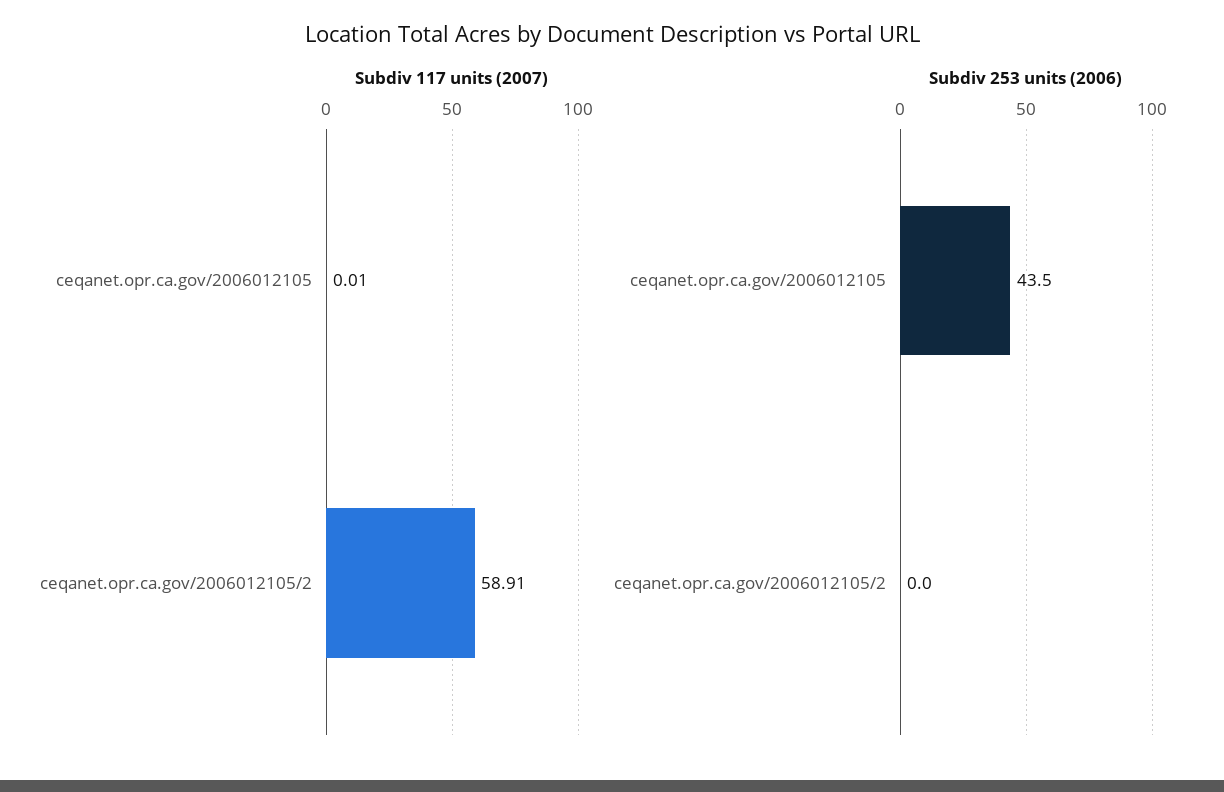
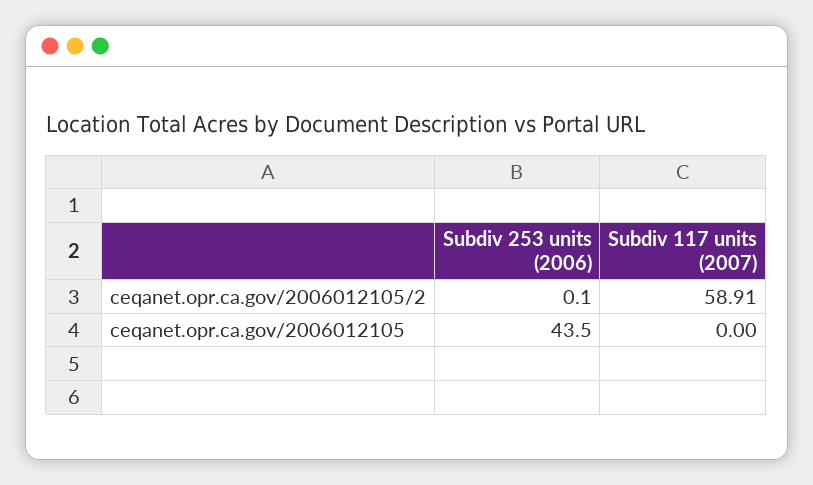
Subdiv 117 units (2007), ceqanet.opr.ca.gov/2006012105: 0.01 -> 0
Subdiv 253 units (2006), ceqanet.opr.ca.gov/2006012105/2: 0 -> 0.1

